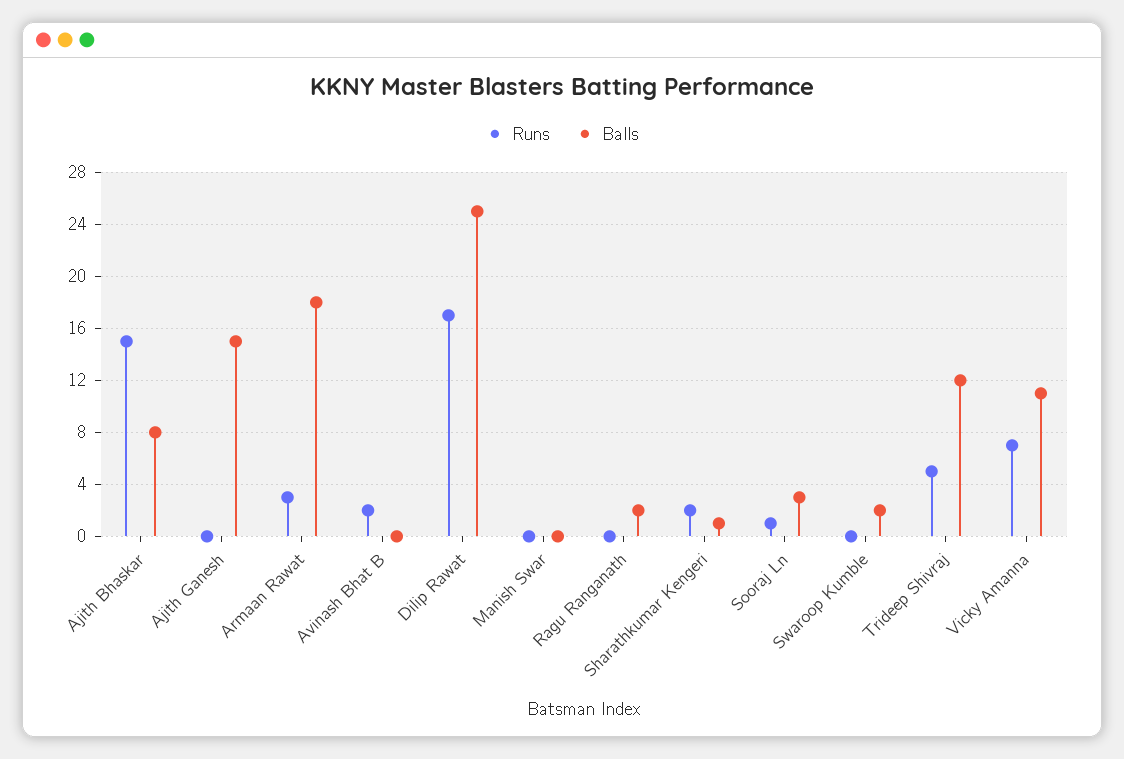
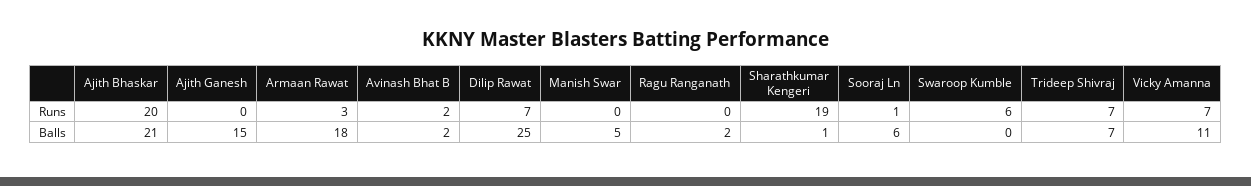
Runs, Ajith Bhaskar: 15 -> 20
Balls, Ajith Bhaskar: 8 -> 21
Balls, Avinash Bhat B: 0 -> 2
Runs, Dilip Rawat: 17 -> 7
Balls, Manish Swar: 0 -> 5
Runs, Sharathkumar Kengeri: 2 -> 19
Balls, Sooraj Ln: 3 -> 6
Runs, Swaroop Kumble: 0 -> 6
Balls, Swaroop Kumble: 2 -> 0
Runs, Trideep Shivraj: 5 -> 7
Balls, Trideep Shivraj: 12 -> 7

